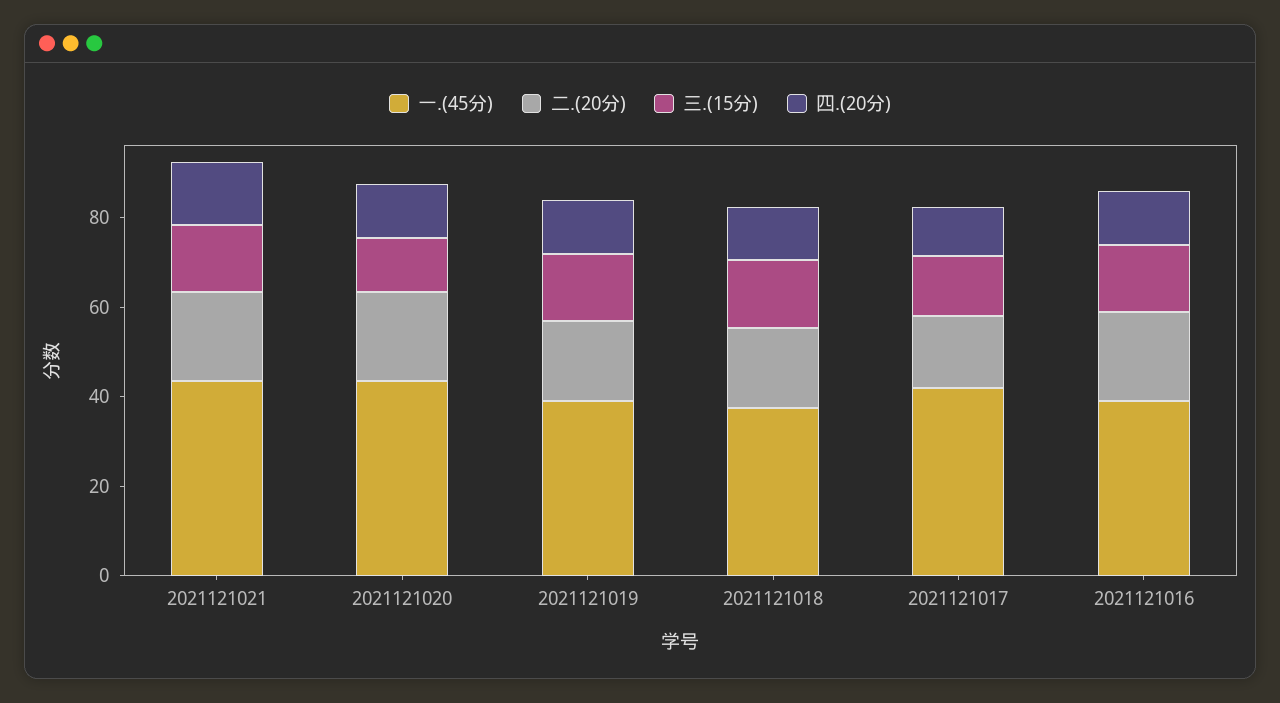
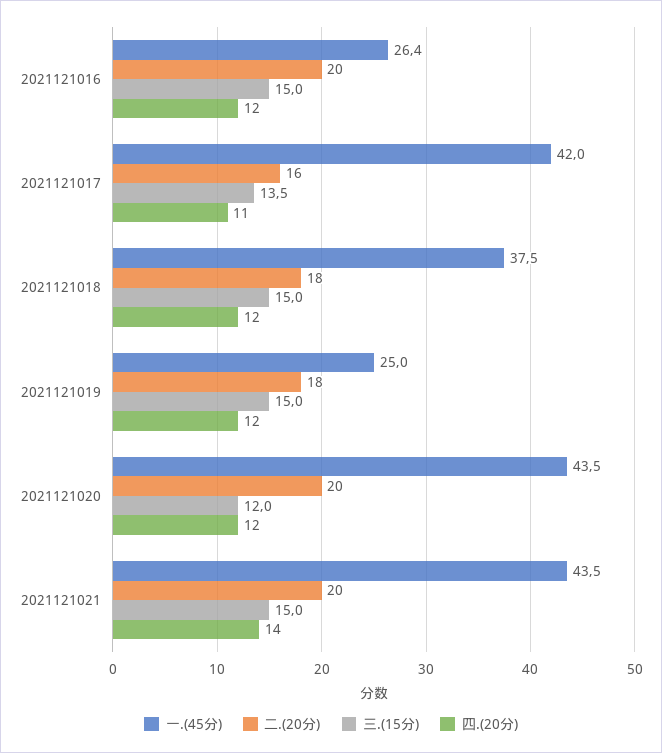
一.(45分), 2021121019: 40 -> 25
一.(45分), 2021121016: 40 -> 26.4

